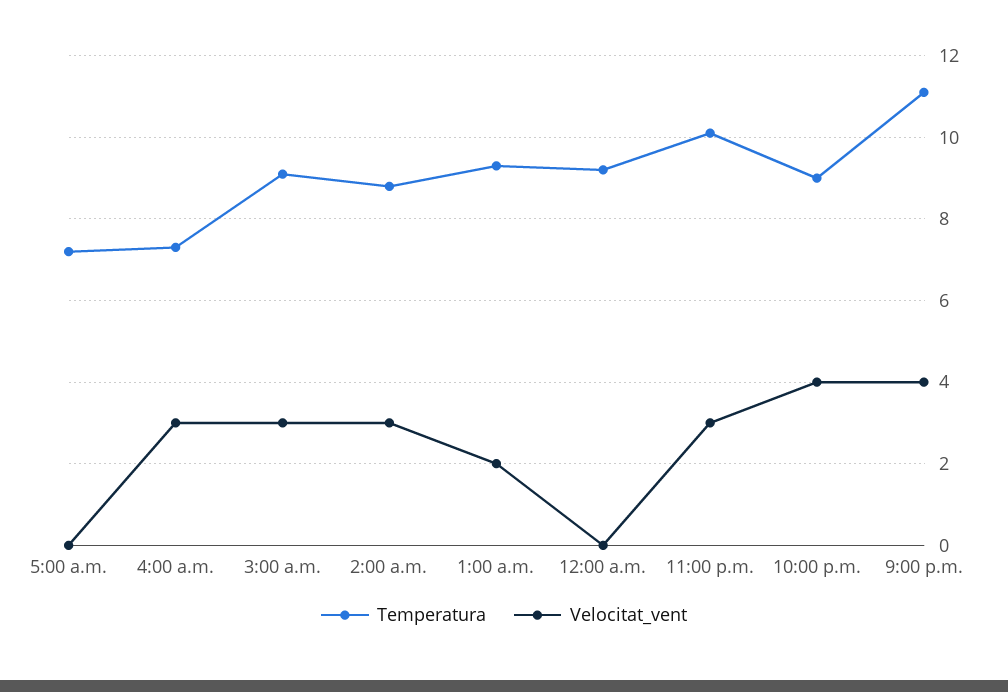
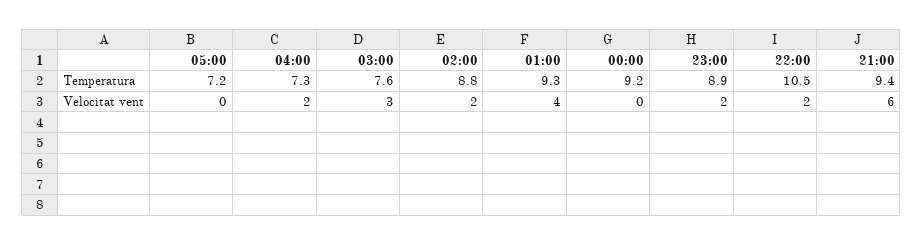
Velocitat_vent, 4:00 a.m.: 3 -> 2
Temperatura, 3:00 a.m.: 9 -> 7.6
Velocitat_vent, 2:00 a.m.: 3 -> 2
Velocitat_vent, 1:00 a.m.: 2 -> 4
Temperatura, 11:00 p.m.: 10 -> 8.9
Velocitat_vent, 11:00 p.m.: 3 -> 2
Temperatura, 10:00 p.m.: 9 -> 10.5
Velocitat_vent, 10:00 p.m.: 4 -> 2
Temperatura, 9:00 p.m.: 11 -> 9.4
Velocitat_vent, 9:00 p.m.: 4 -> 6

